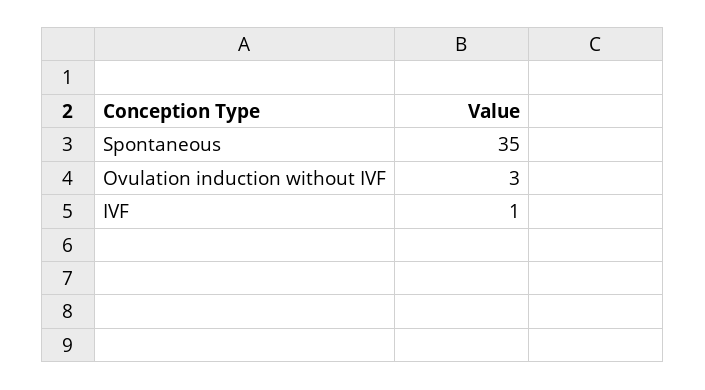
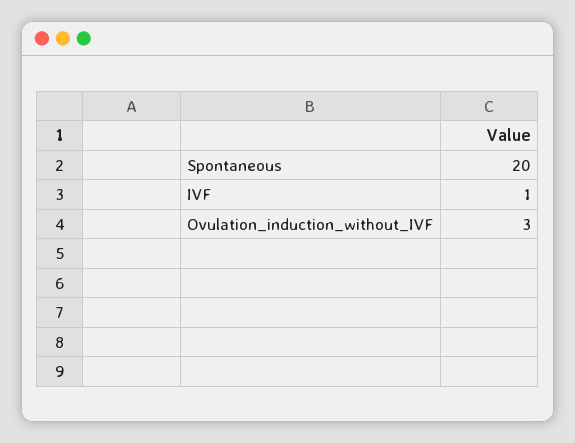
Spontaneous: 35 -> 20

